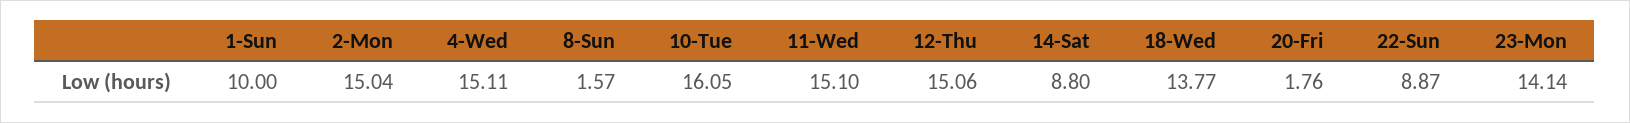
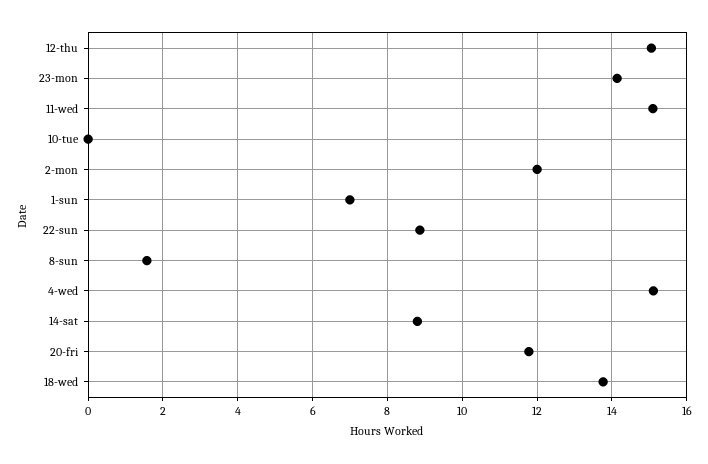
1-Sun: 10 -> 7
2-Mon: 15.04 -> 12
10-Tue: 16.05 -> 0
20-Fri: 1.76 -> 11.8

